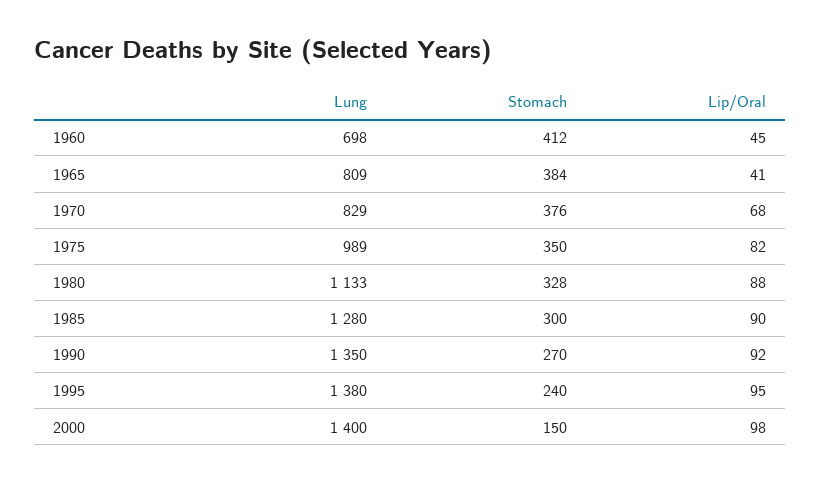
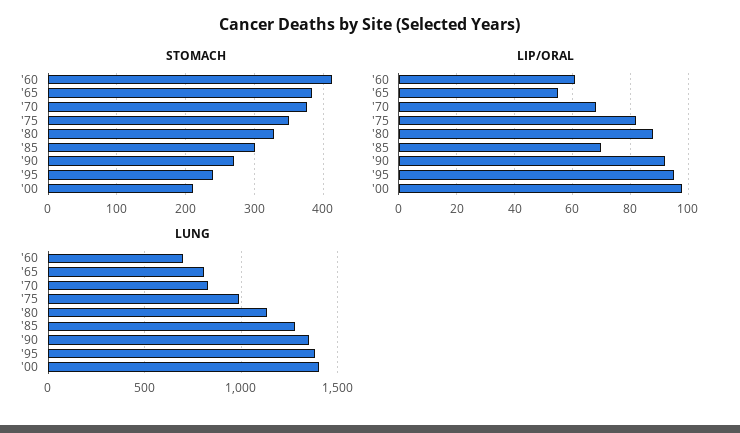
Lip/Oral, 1960: 45 -> 60
Lip/Oral, 1965: 41 -> 55
Lip/Oral, 1985: 90 -> 70
Stomach, 2000: 150 -> 210

